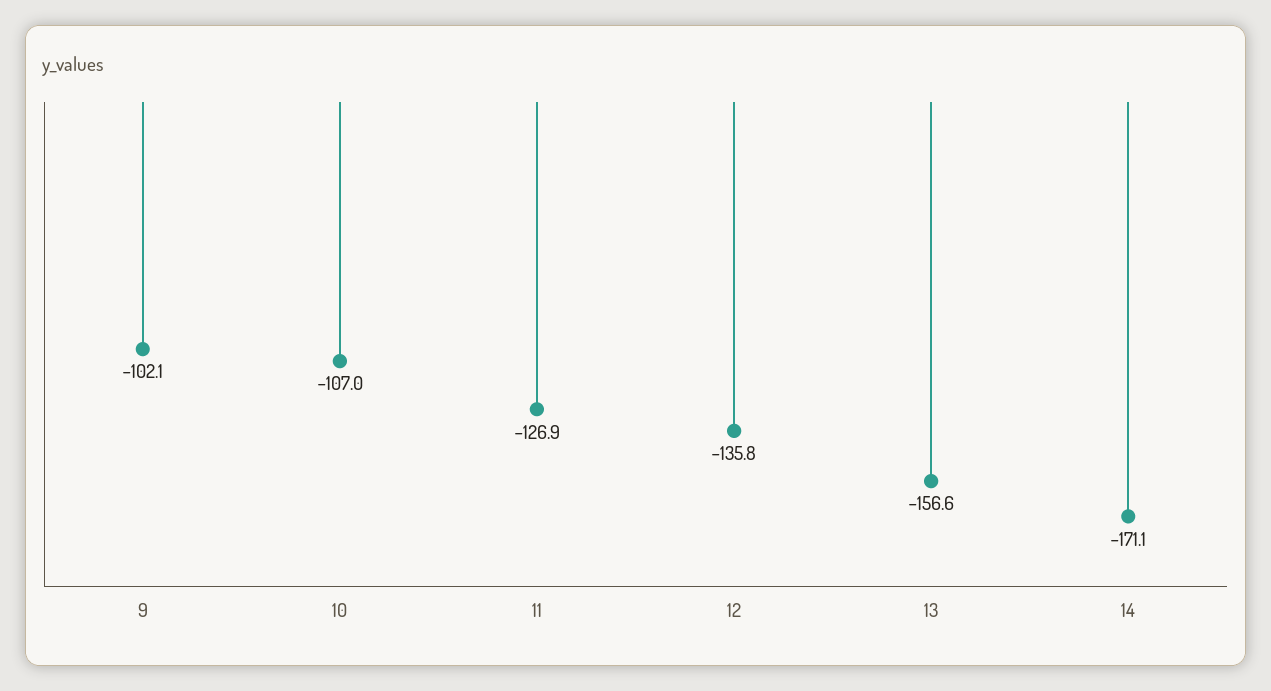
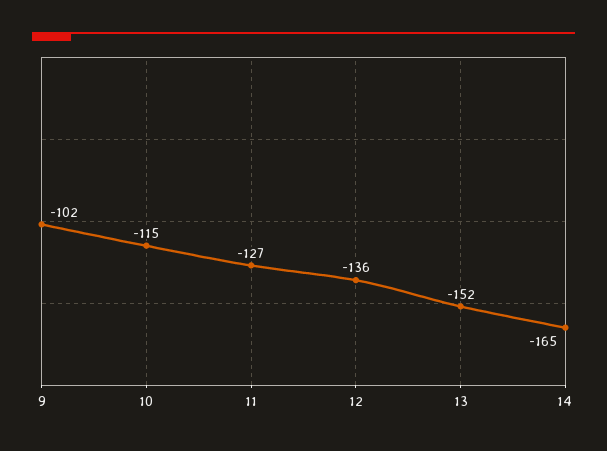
10: -107 -> -115
13: -156.6 -> -152
14: -171.1 -> -165

